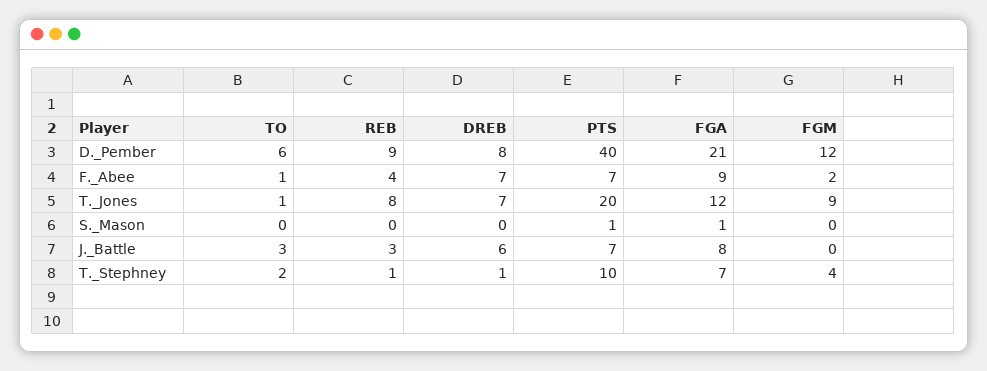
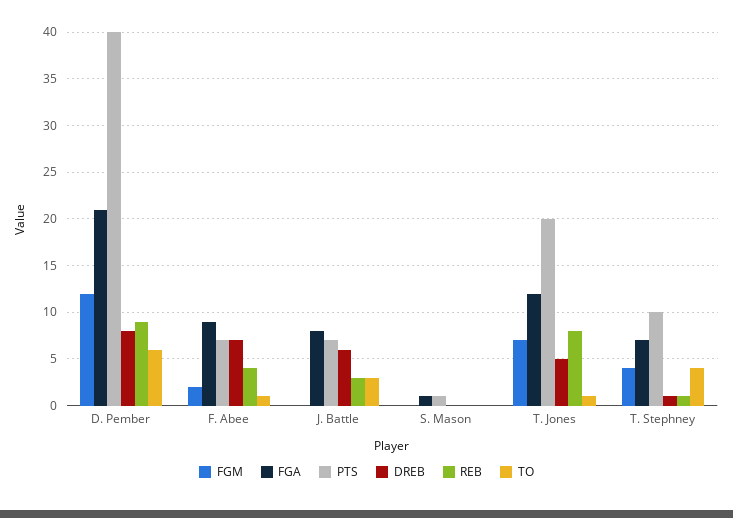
DREB, T._Jones: 7 -> 5
FGM, T._Jones: 9 -> 7
TO, T._Stephney: 2 -> 4

